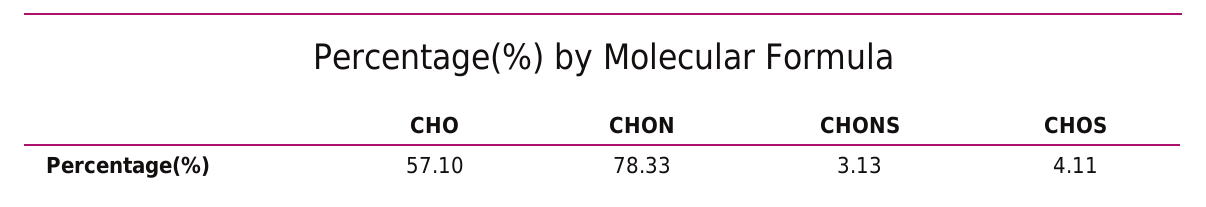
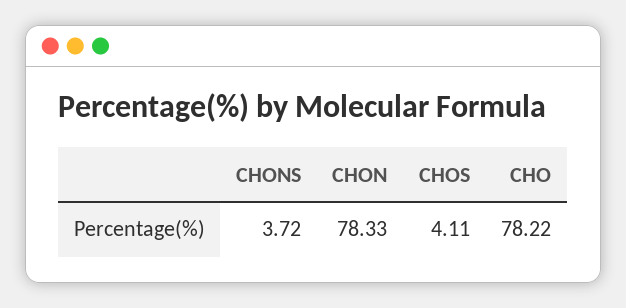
CHO: 57.1 -> 78.22
CHONS: 3.13 -> 3.72

